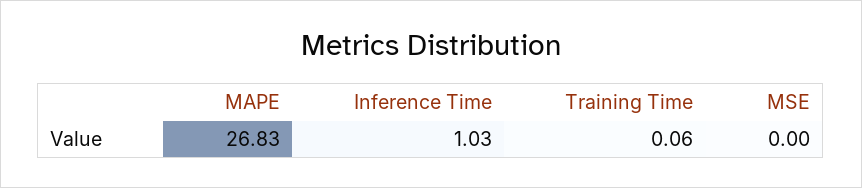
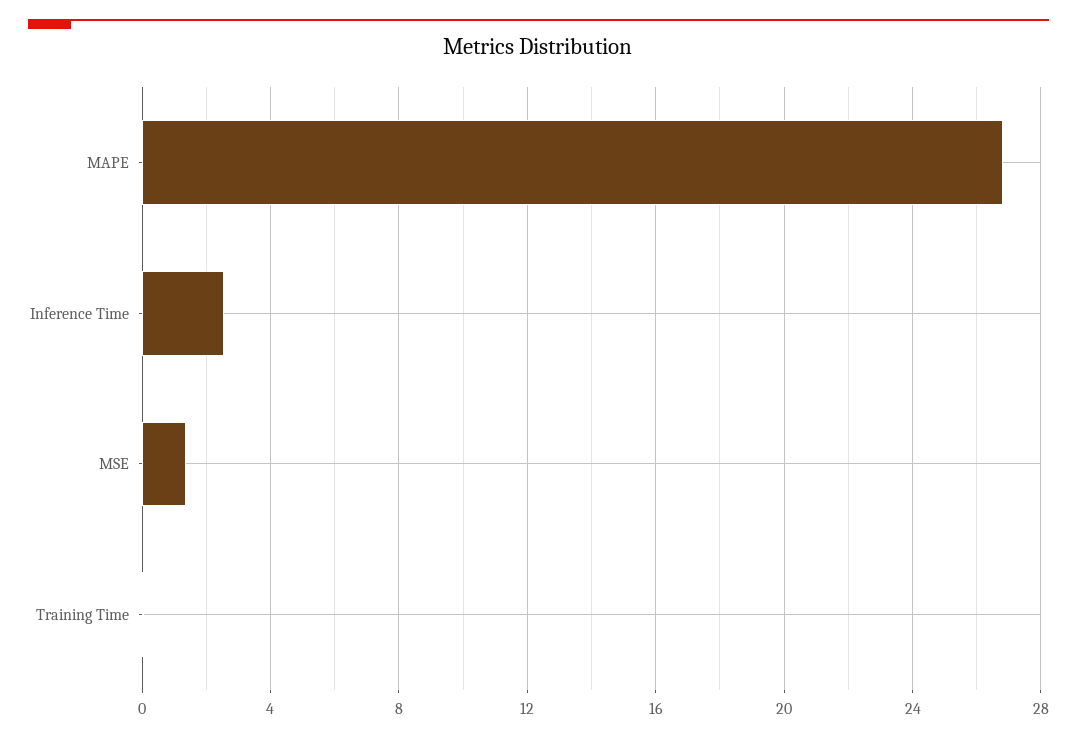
Inference Time: 1.03 -> 2.5
MSE: 0 -> 1.5

